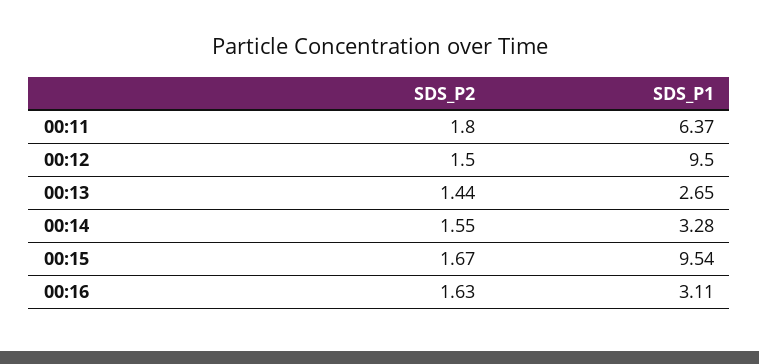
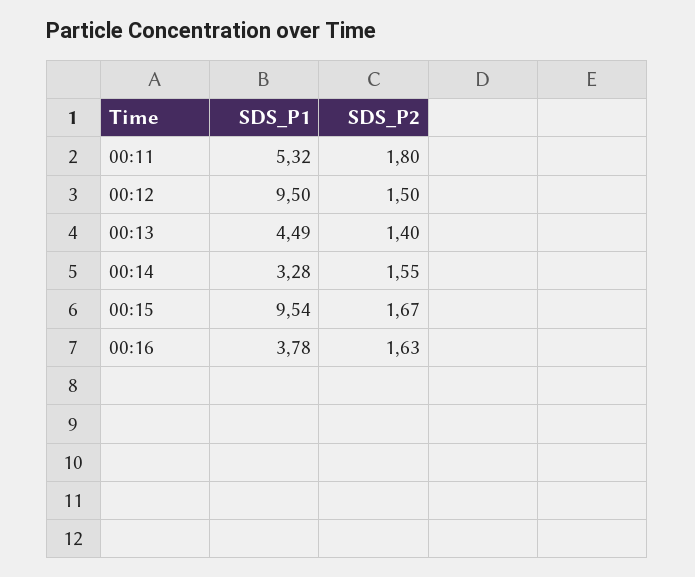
SDS_P1, 00:11: 6.37 -> 5.32
SDS_P2, 00:13: 1.44 -> 1.4
SDS_P1, 00:13: 2.65 -> 4.49
SDS_P1, 00:16: 3.11 -> 3.78

